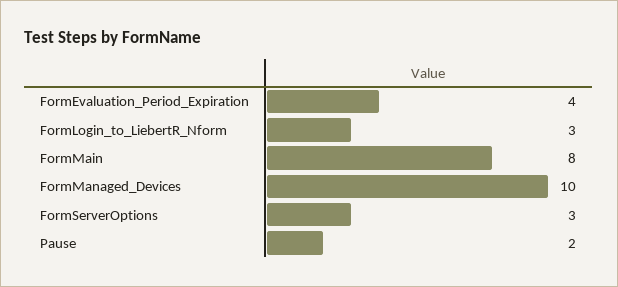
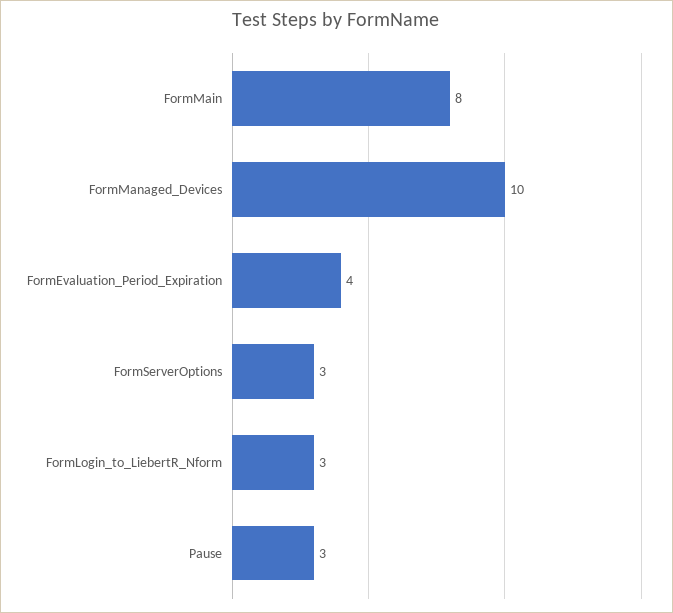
Pause: 2 -> 3

